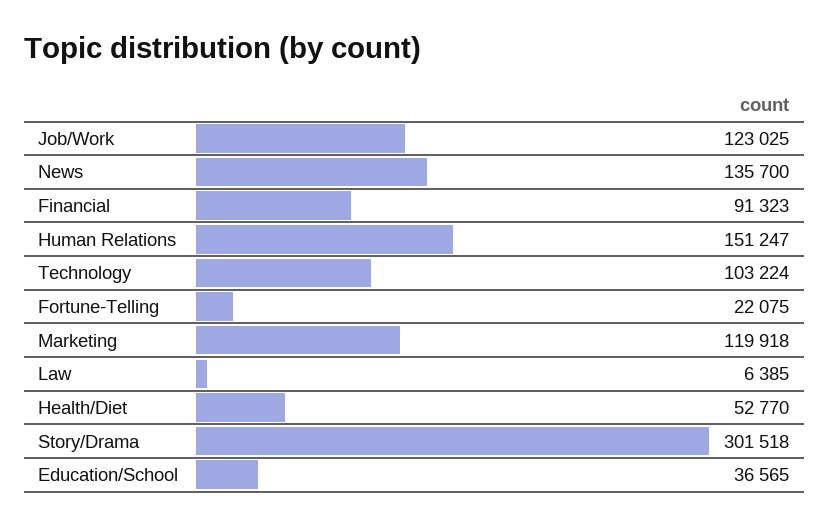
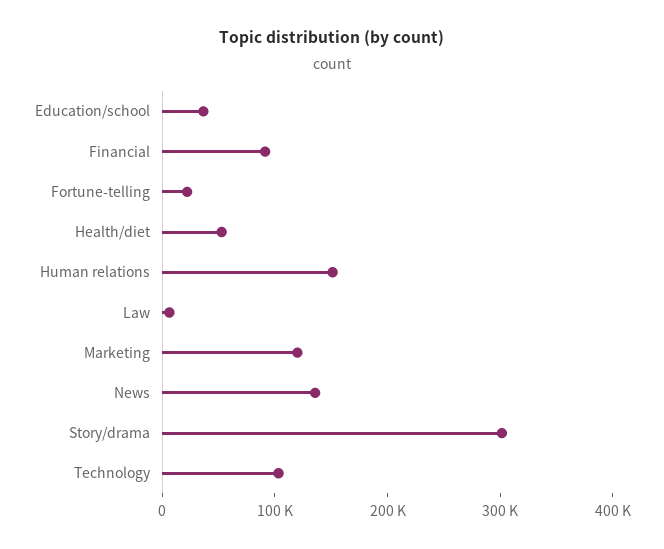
Job/Work: 123025 -> none

